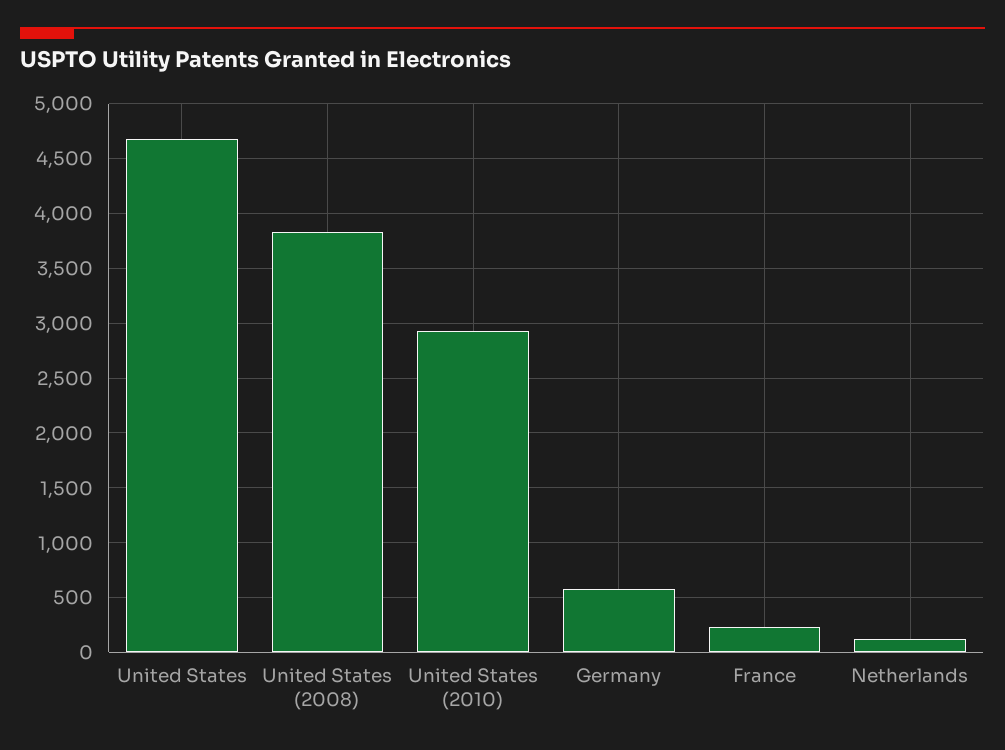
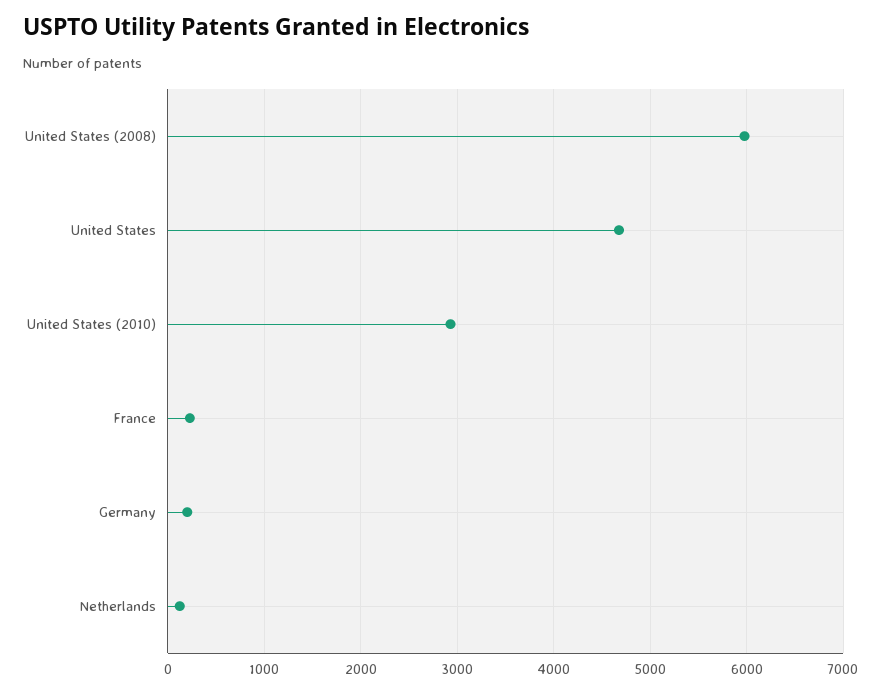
United States (2008): 3800 -> 6000
Germany: 600 -> 200

